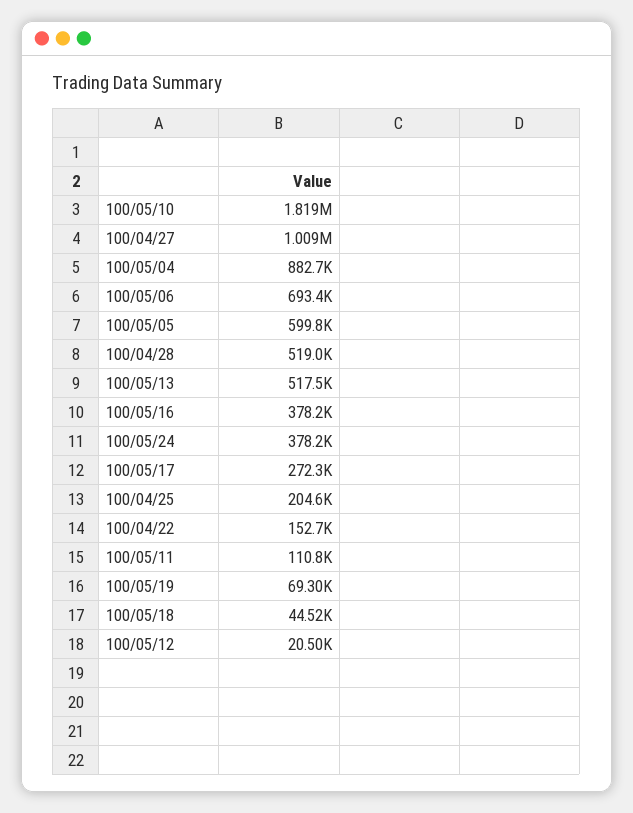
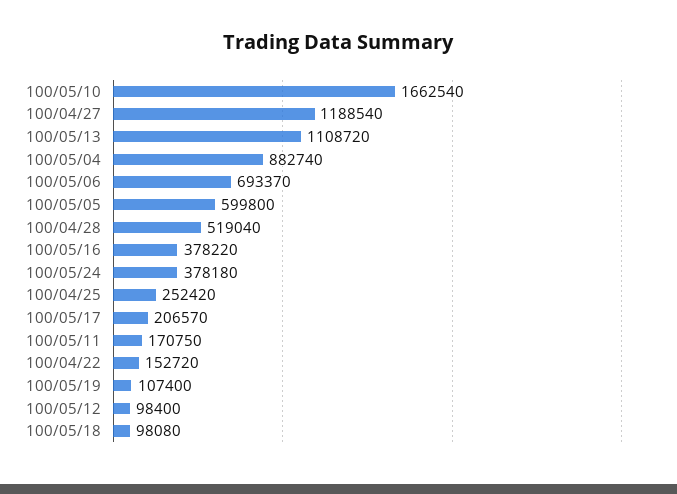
100/05/10: 1819000 -> 1662540
100/04/27: 1009000 -> 1188540
100/05/13: 517500 -> 1108720
100/05/17: 272300 -> 206570
100/04/25: 204600 -> 252420
100/05/11: 110800 -> 170750
100/05/19: 69300 -> 107400
100/05/18: 44520 -> 98080
100/05/12: 20500 -> 98400

